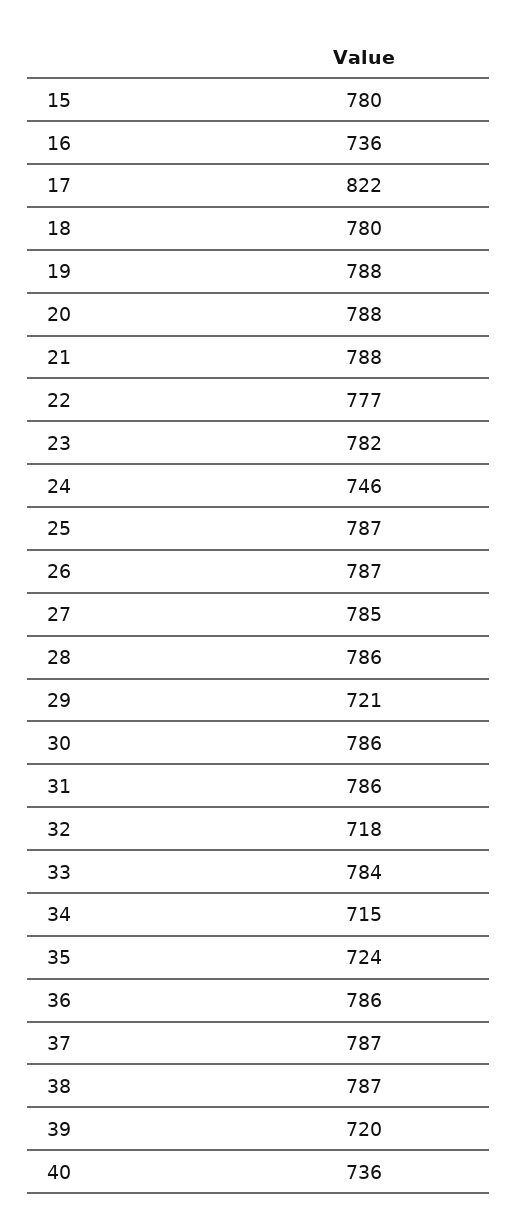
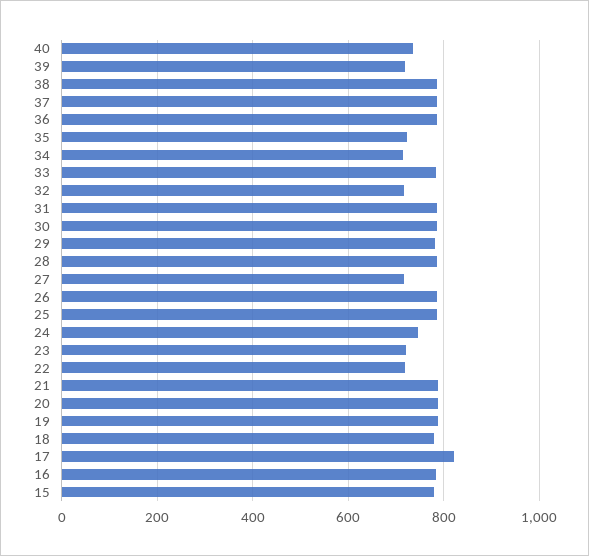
16: 736 -> 780
22: 777 -> 720
23: 782 -> 720
27: 785 -> 720
29: 721 -> 780

